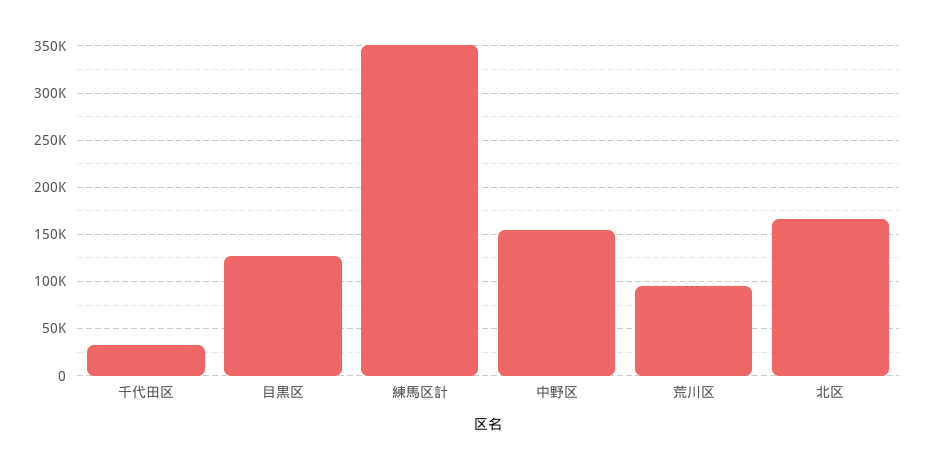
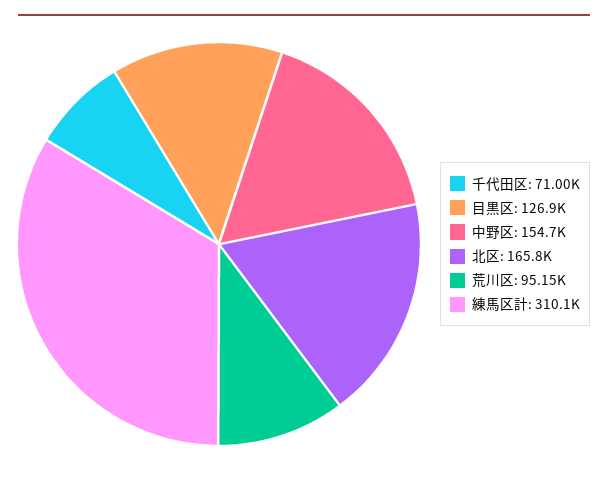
千代田区: 30000 -> 71000
練馬区計: 350000 -> 310100

